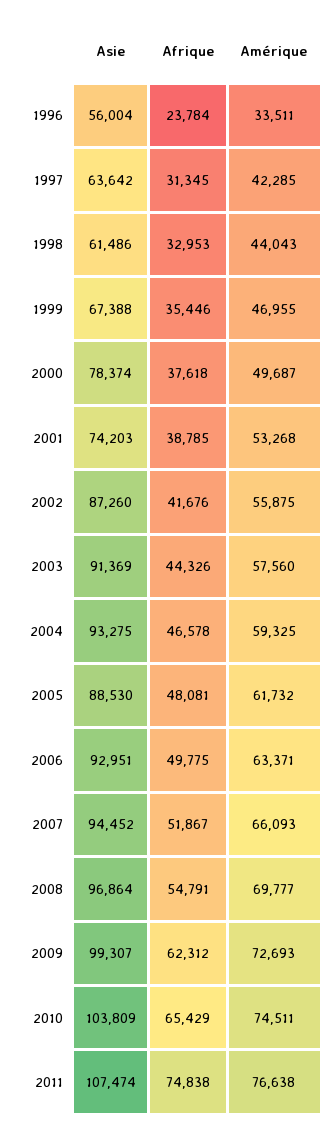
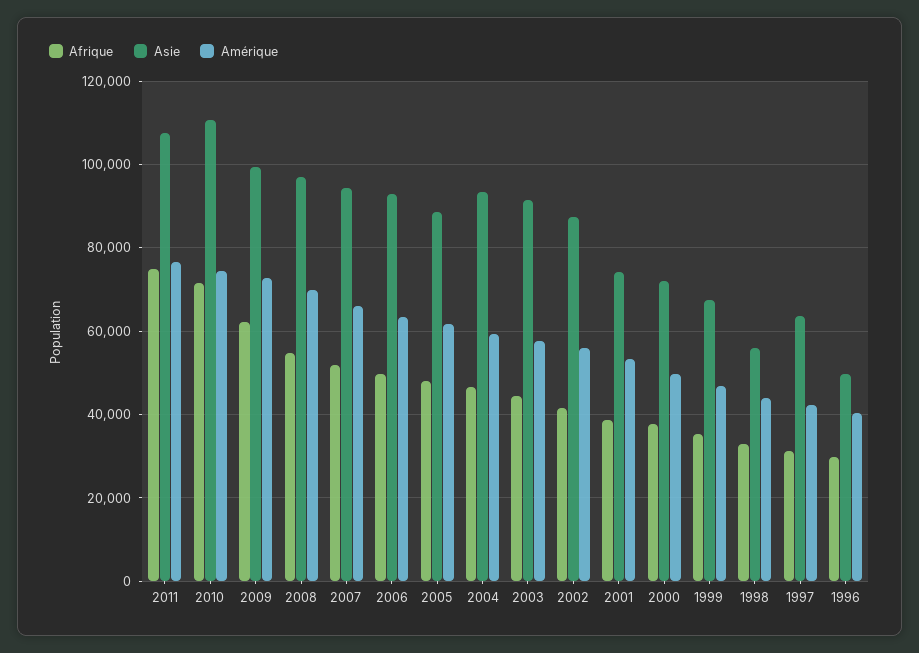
Asie, 1996: 56004 -> 50000
Afrique, 1996: 23784 -> 30000
Amérique, 1996: 33511 -> 40000
Asie, 1998: 61486 -> 56000
Asie, 2000: 78374 -> 72000
Asie, 2010: 103809 -> 110000
Afrique, 2010: 65429 -> 72000

